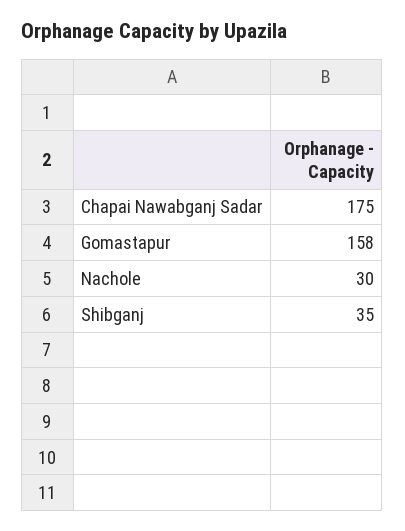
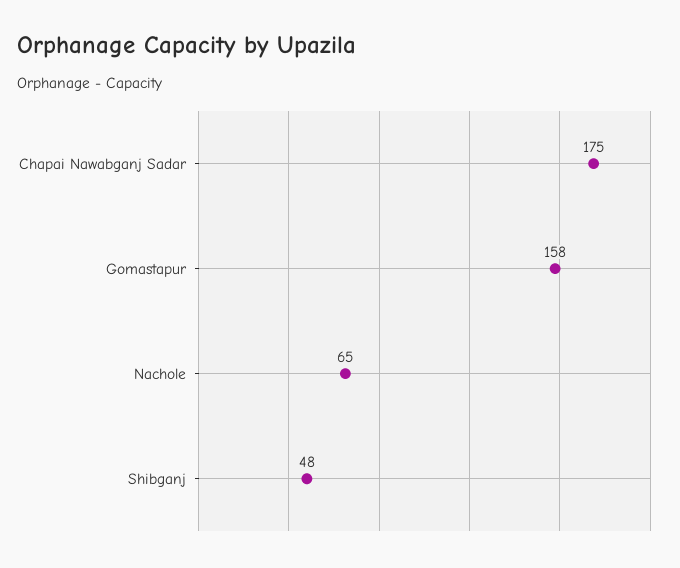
Nachole: 30 -> 65
Shibganj: 35 -> 48

